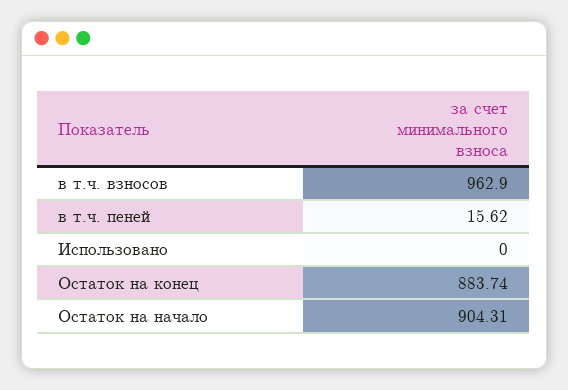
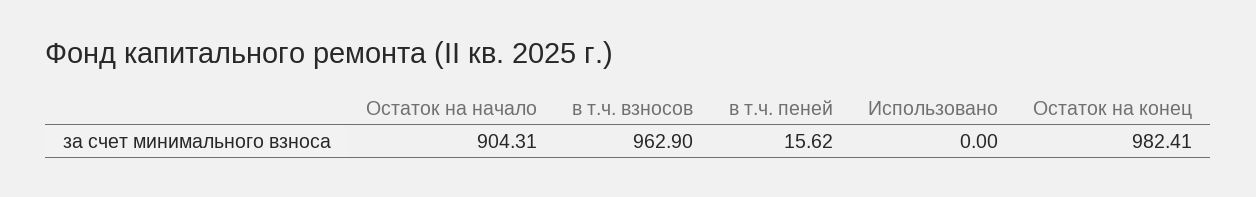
Остаток на конец: 883.74 -> 982.41

